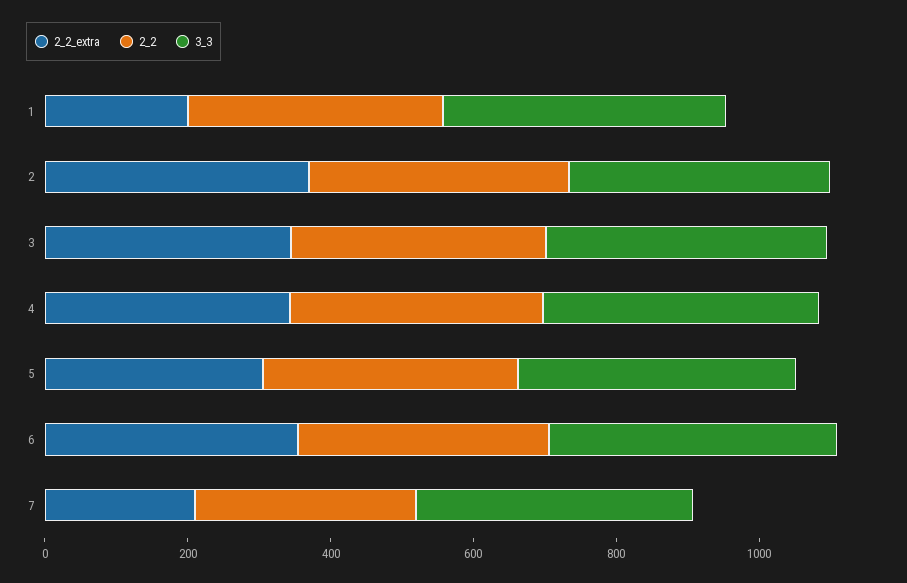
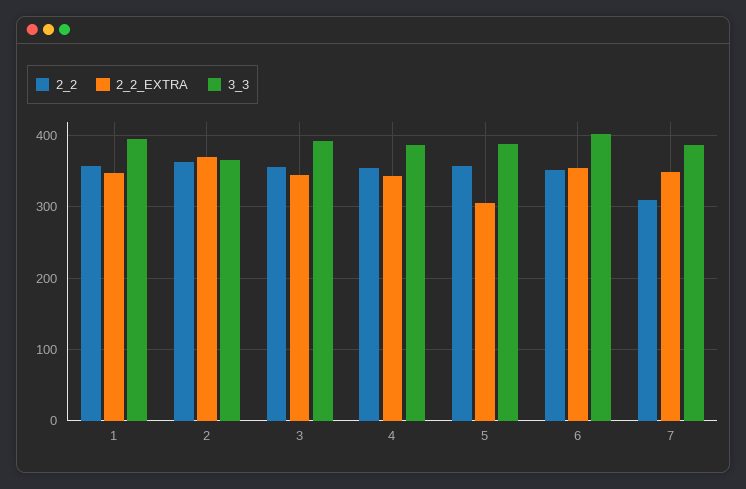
2_2_extra, 1: 200 -> 350
2_2_extra, 7: 200 -> 350

